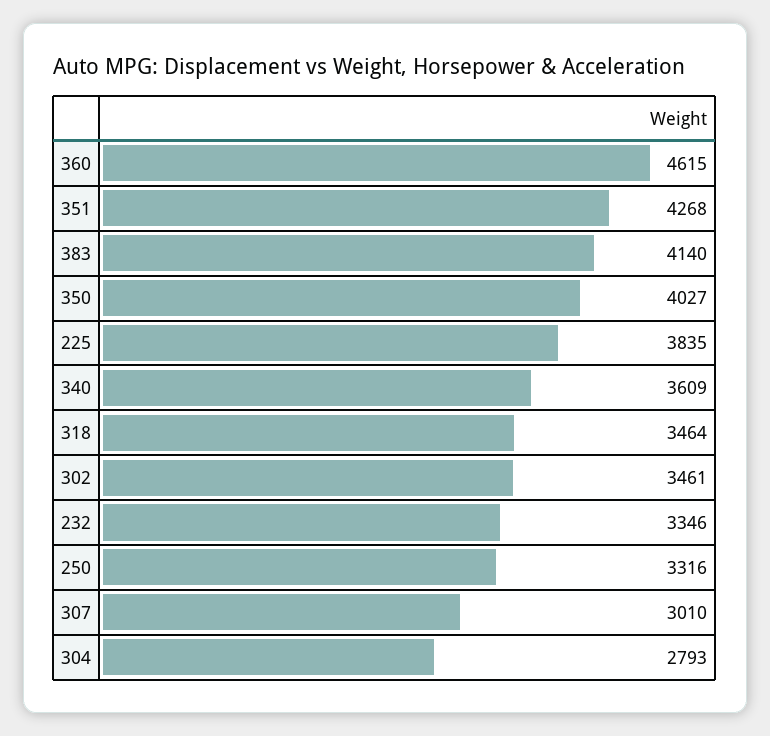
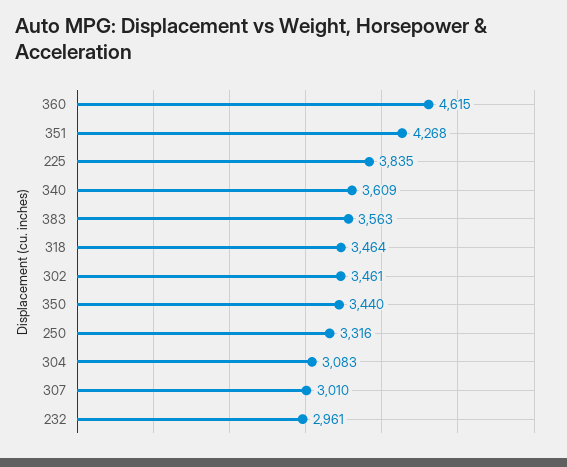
383: 4140 -> 3563
350: 4027 -> 3440
232: 3346 -> 2961
304: 2793 -> 3083

